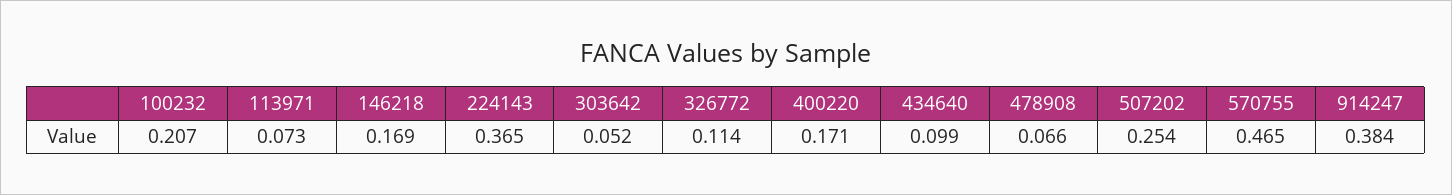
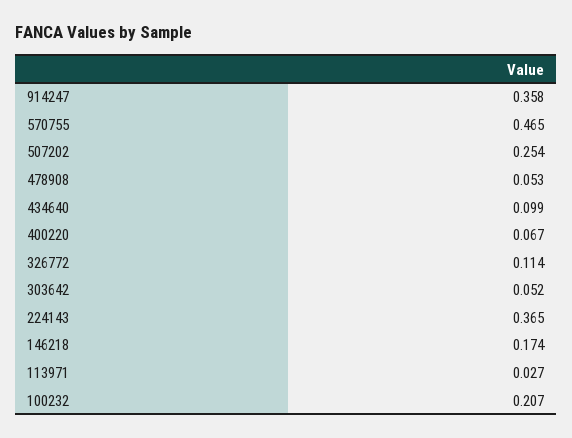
113971: 0.073 -> 0.027
146218: 0.169 -> 0.174
400220: 0.171 -> 0.067
478908: 0.066 -> 0.053
914247: 0.384 -> 0.358

